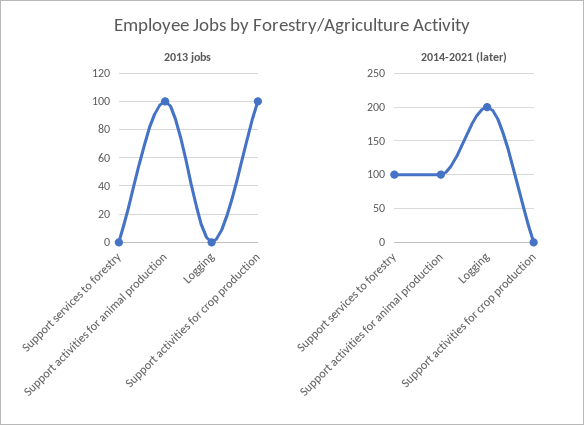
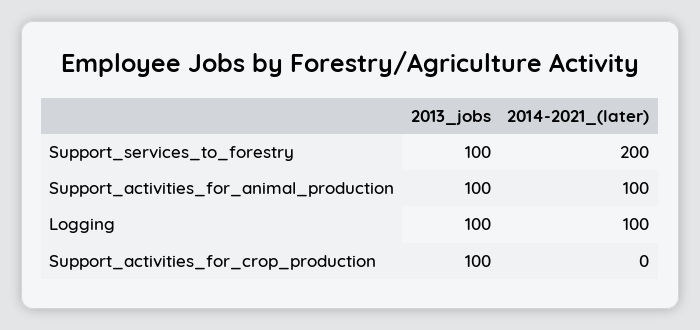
2013 jobs, Support services to forestry: 0 -> 100
2013 jobs, Logging: 0 -> 100
2014-2021 (later), Support services to forestry: 100 -> 200
2014-2021 (later), Logging: 200 -> 100

